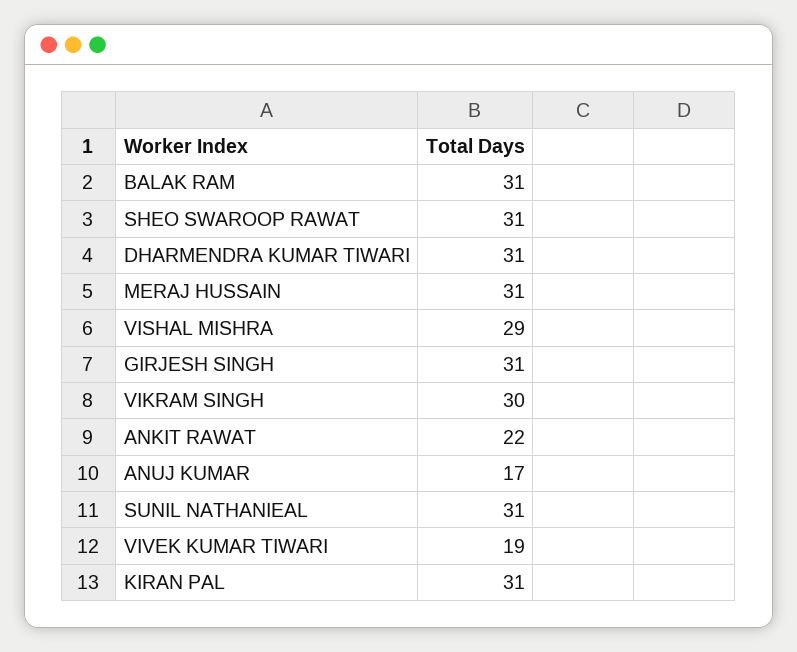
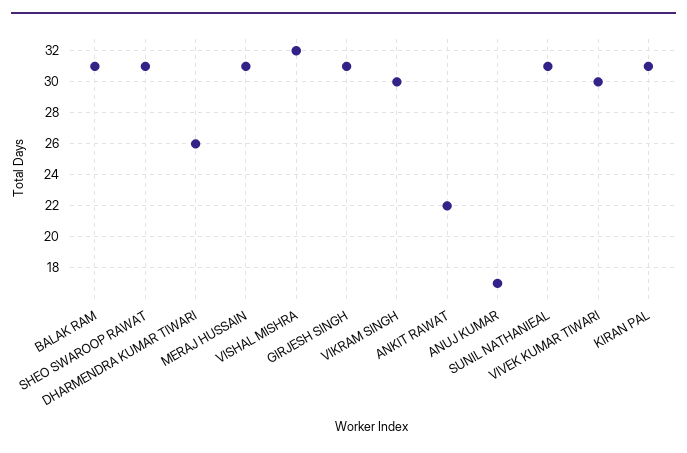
DHARMENDRA KUMAR TIWARI: 31 -> 26
VISHAL MISHRA: 29 -> 32
VIVEK KUMAR TIWARI: 19 -> 30

